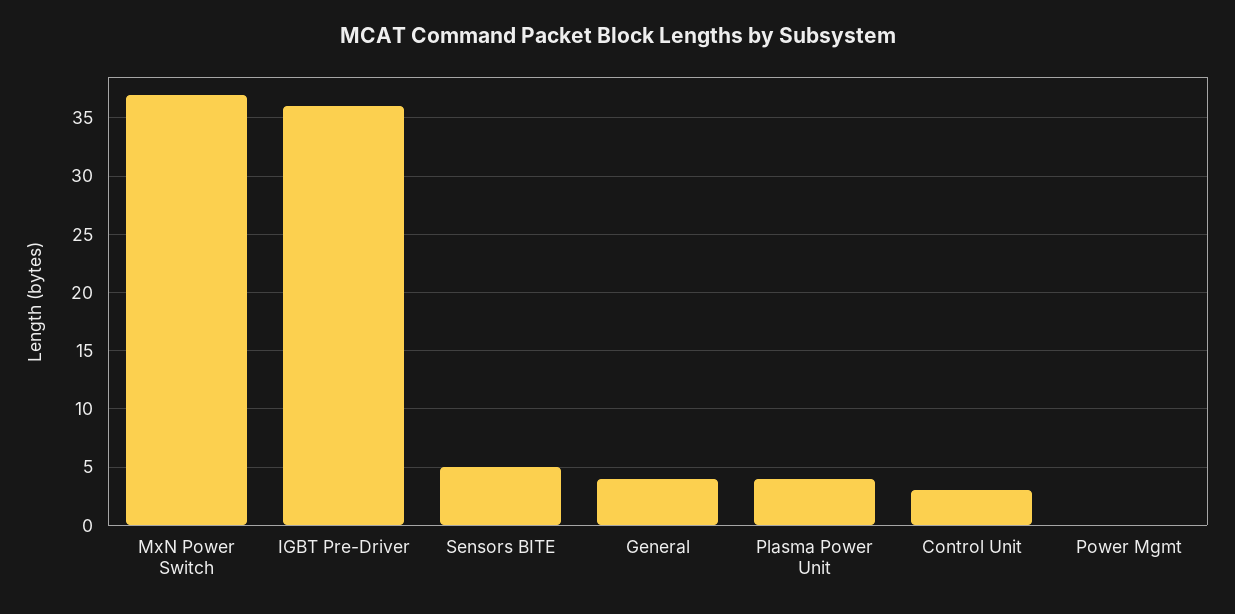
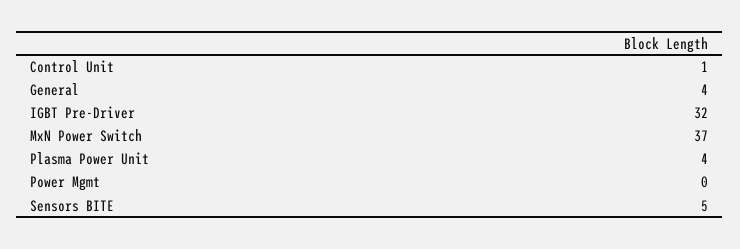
IGBT Pre-Driver: 36 -> 32
Control Unit: 3 -> 1

